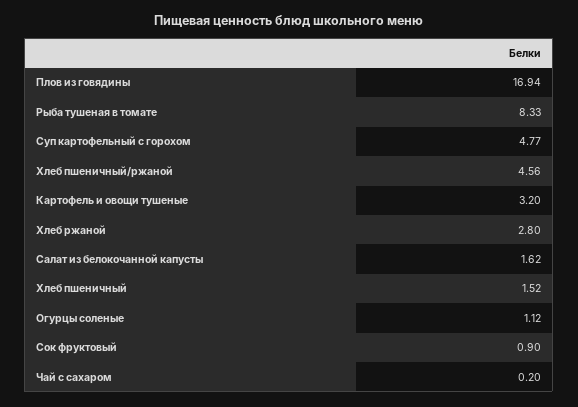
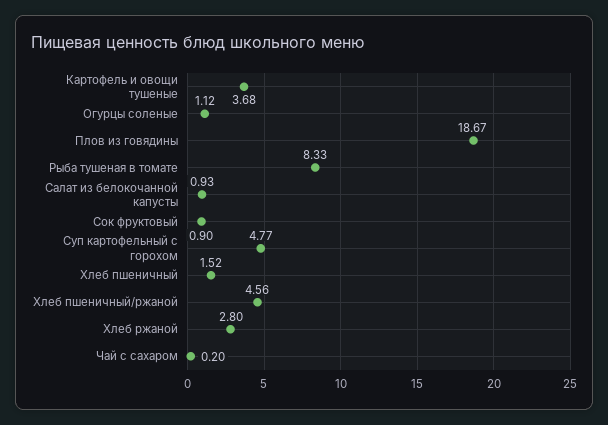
Плов из говядины: 16.94 -> 18.67
Картофель и овощи тушеные: 3.2 -> 3.68
Салат из белокочанной капусты: 1.62 -> 0.93

